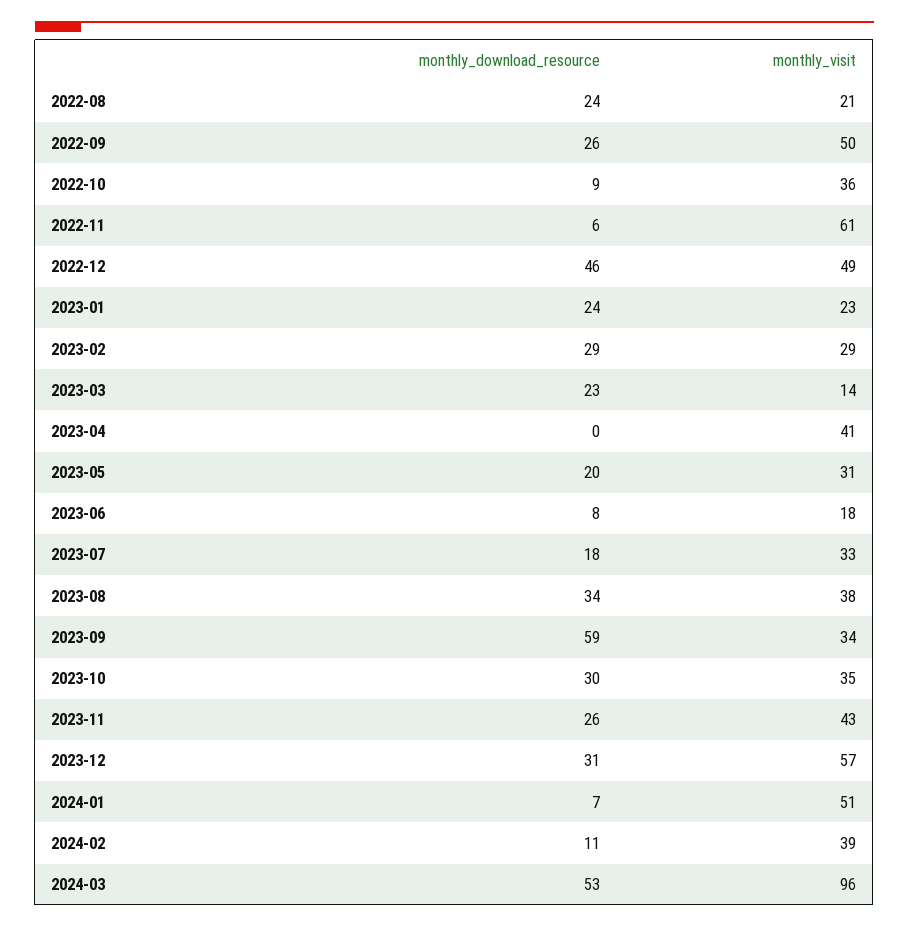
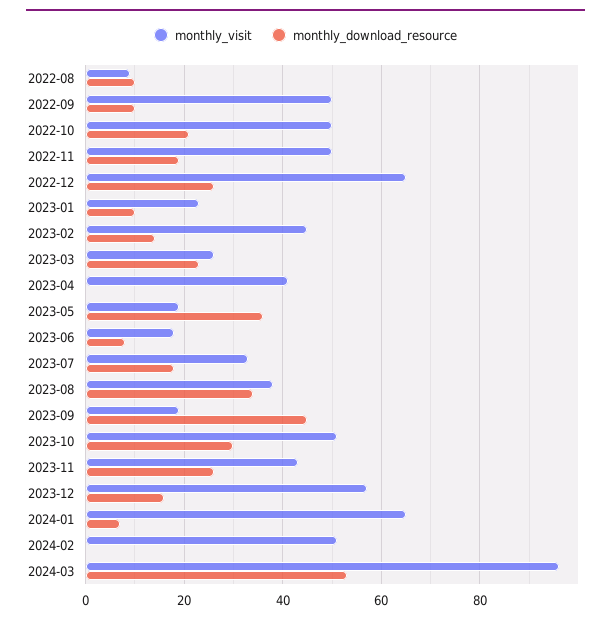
monthly_download_resource, 2022-08: 24 -> 10
monthly_visit, 2022-08: 21 -> 10
monthly_download_resource, 2022-09: 26 -> 10
monthly_download_resource, 2022-10: 9 -> 20
monthly_visit, 2022-10: 36 -> 50
monthly_download_resource, 2022-11: 6 -> 20
monthly_visit, 2022-11: 61 -> 50
monthly_download_resource, 2022-12: 46 -> 25
monthly_visit, 2022-12: 49 -> 65
monthly_download_resource, 2023-01: 24 -> 10
monthly_download_resource, 2023-02: 29 -> 15
monthly_visit, 2023-02: 29 -> 45
monthly_visit, 2023-03: 14 -> 25
monthly_download_resource, 2023-05: 20 -> 35
monthly_visit, 2023-05: 31 -> 20
monthly_download_resource, 2023-09: 59 -> 45
monthly_visit, 2023-09: 34 -> 20
monthly_visit, 2023-10: 35 -> 50
monthly_download_resource, 2023-12: 31 -> 15
monthly_visit, 2024-01: 51 -> 65
monthly_download_resource, 2024-02: 11 -> 0
monthly_visit, 2024-02: 39 -> 50

